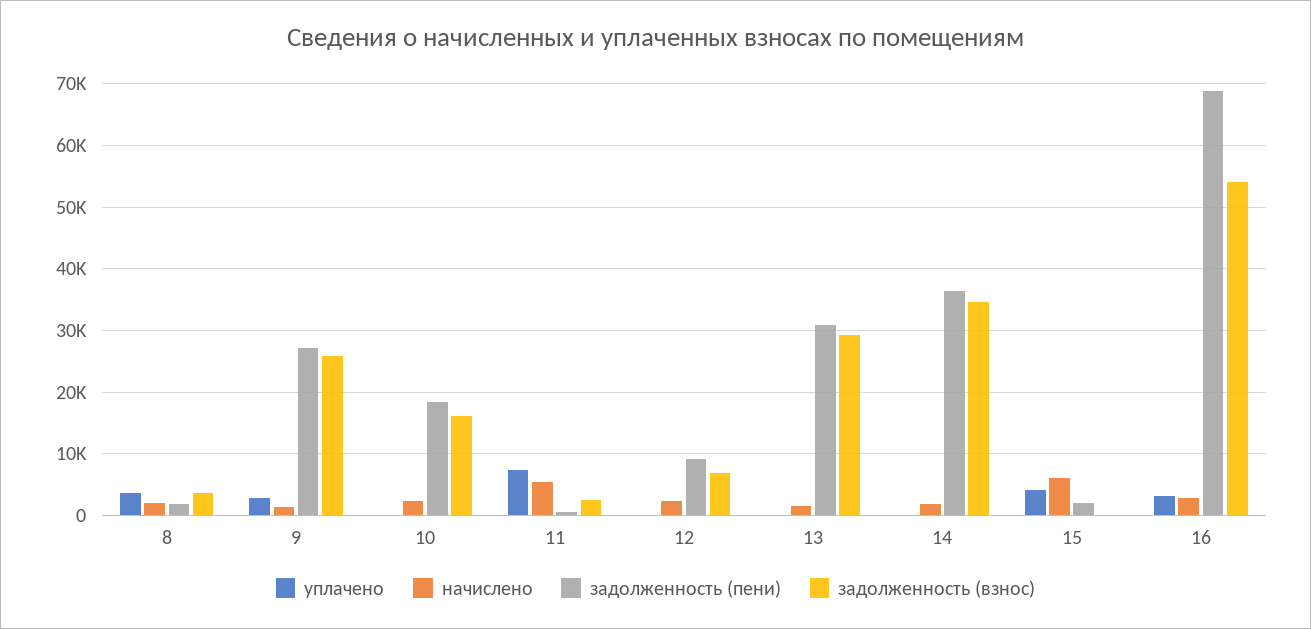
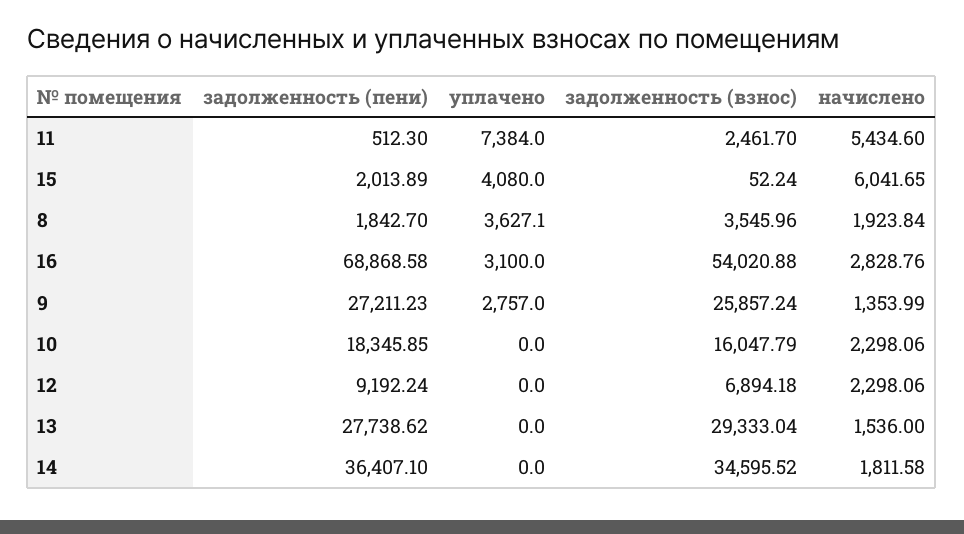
задолженность (пени), 13: 31000 -> 27738.62

